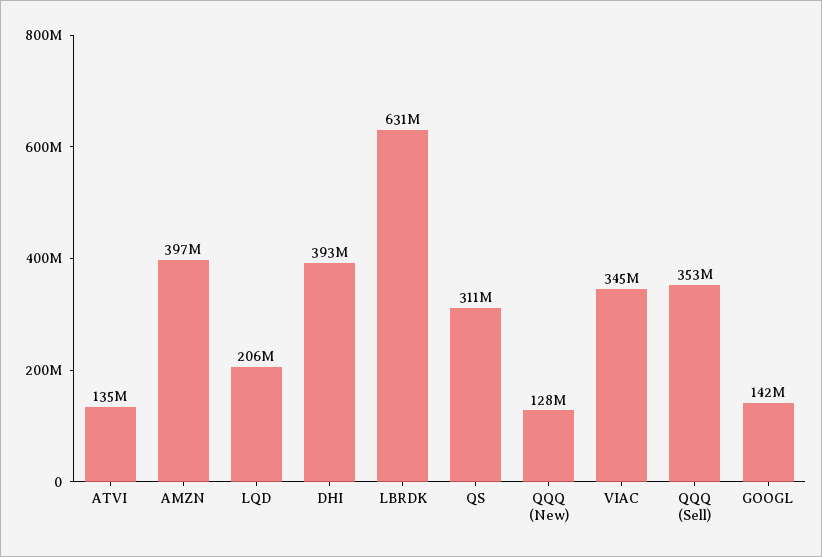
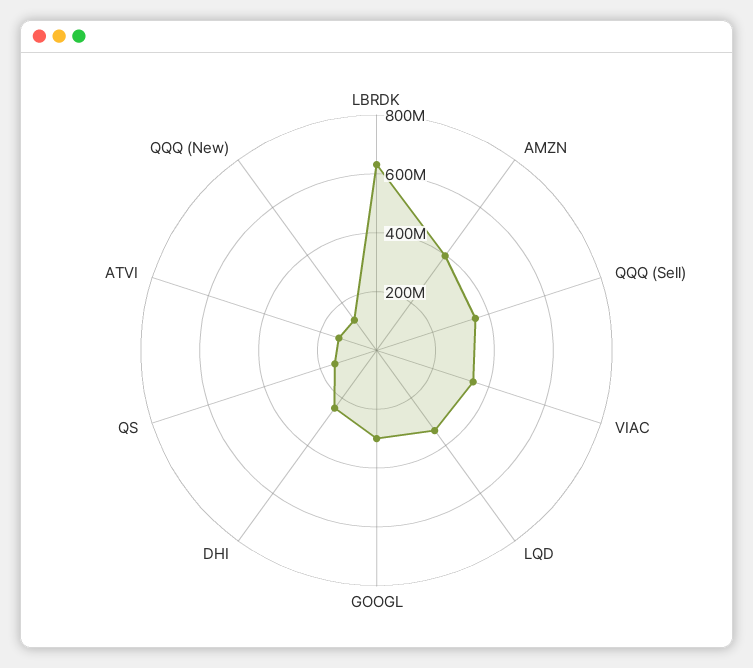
LQD: 206000000 -> 350000000
DHI: 393000000 -> 250000000
QS: 311000000 -> 150000000
GOOGL: 142000000 -> 300000000

